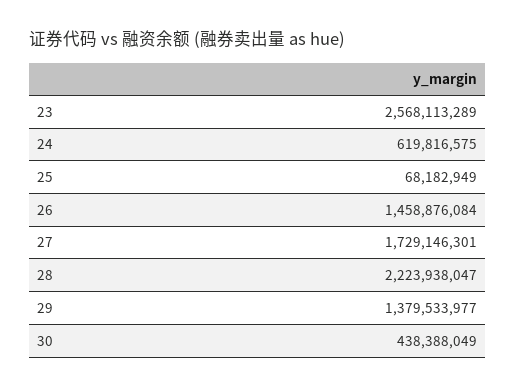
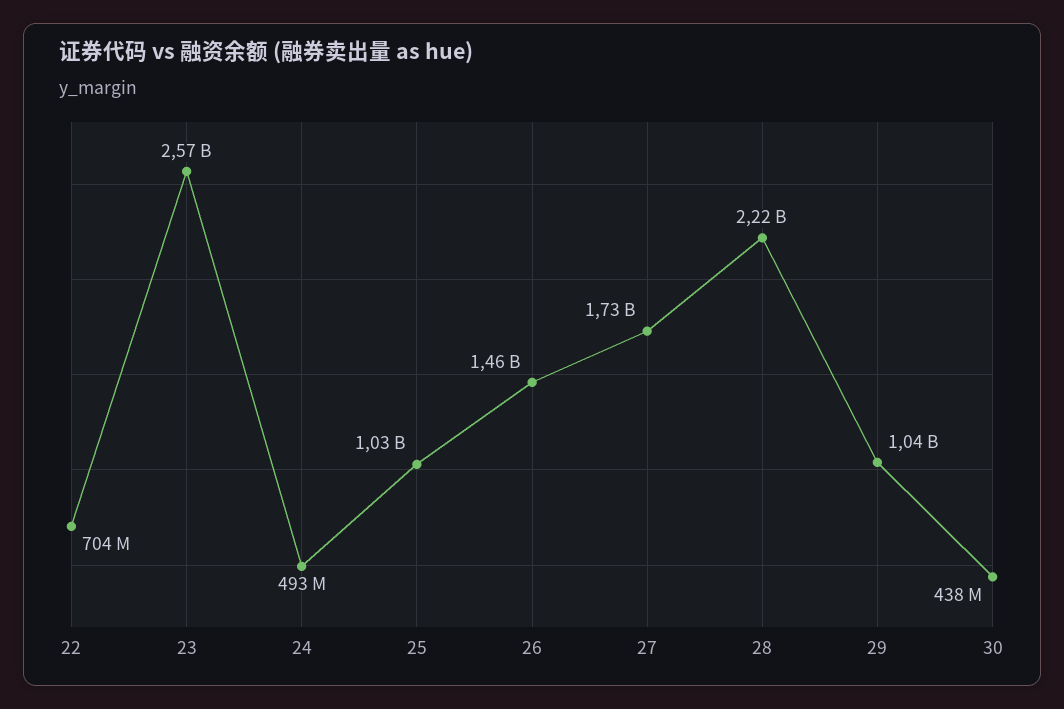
24: 619816575 -> 493000000
25: 68182949 -> 1030000000
29: 1379533977 -> 1040000000
22: none -> 704000000

